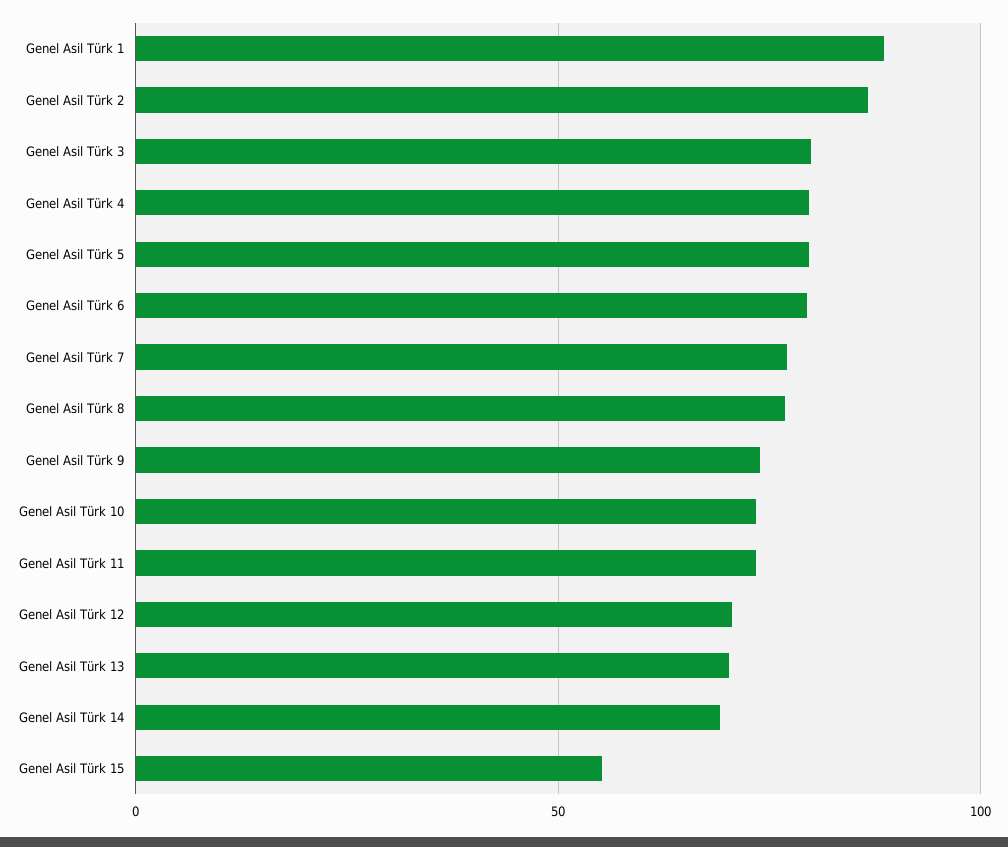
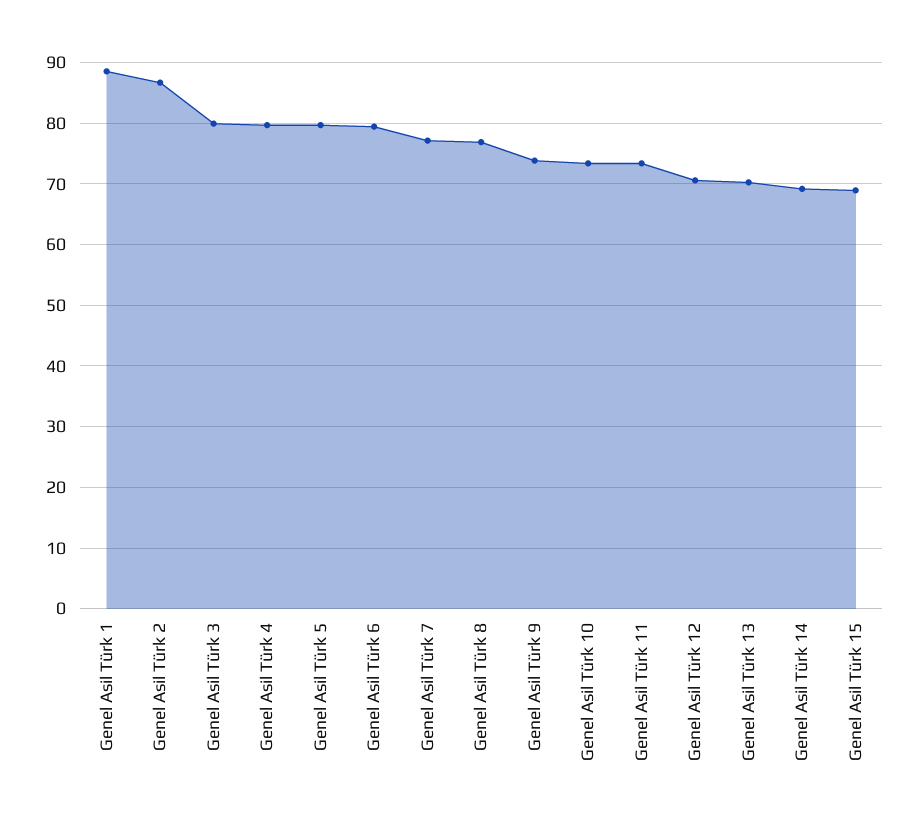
Genel Asil Türk 15: 55 -> 69

